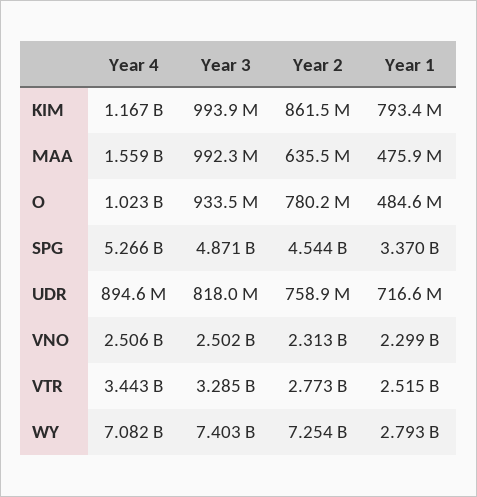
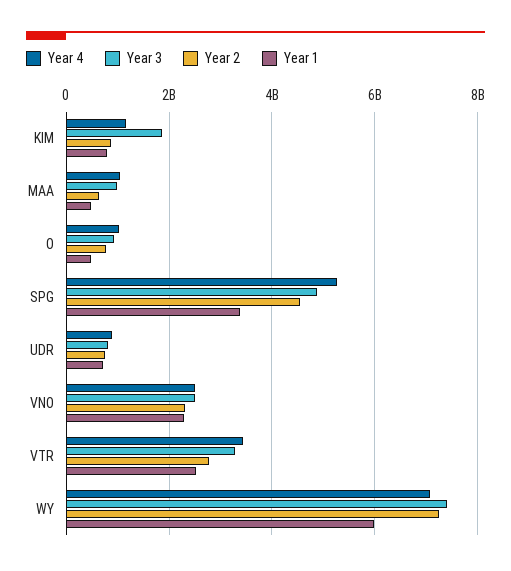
Year 3, KIM: 993900000 -> 1800000000
Year 4, MAA: 1559000000 -> 1000000000
Year 1, WY: 2793000000 -> 6000000000

